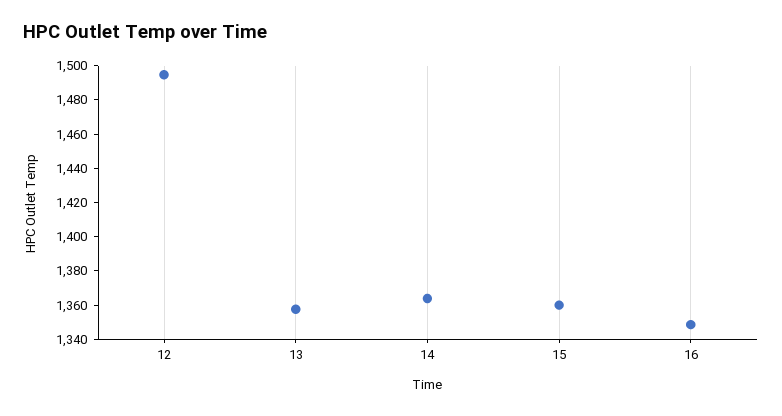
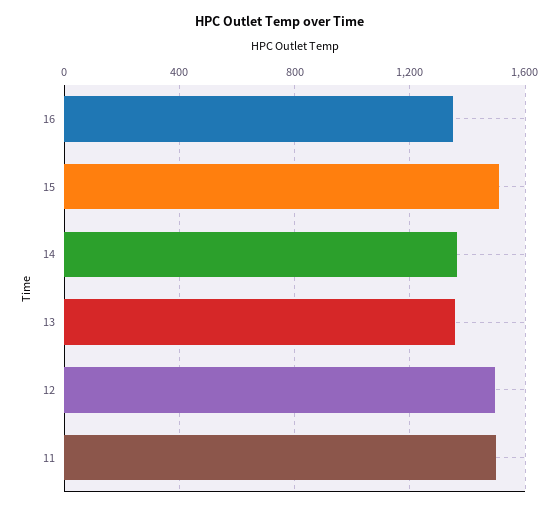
15: 1360 -> 1500
11: none -> 1500

